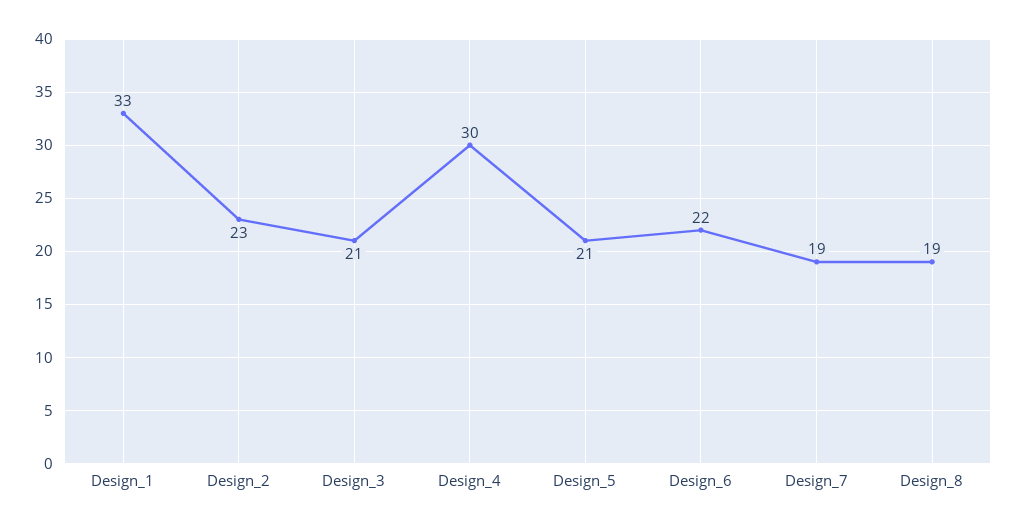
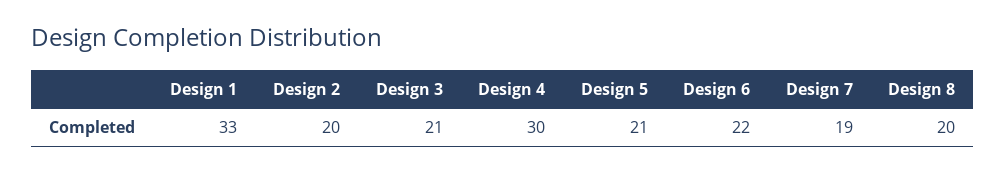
Design_2: 23 -> 20
Design_8: 19 -> 20

